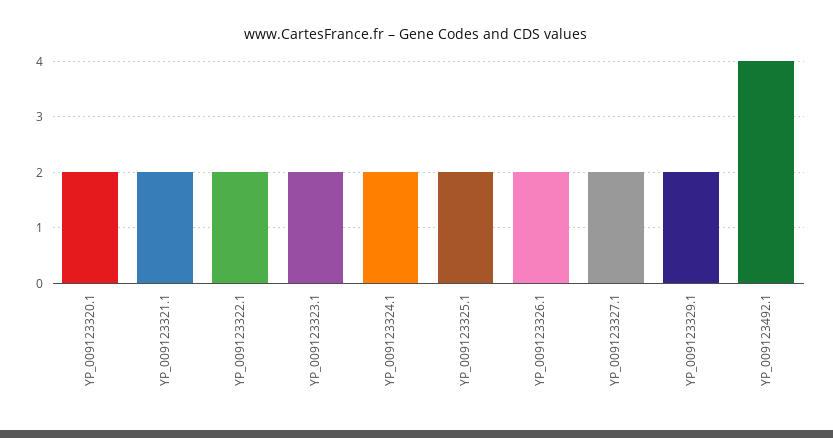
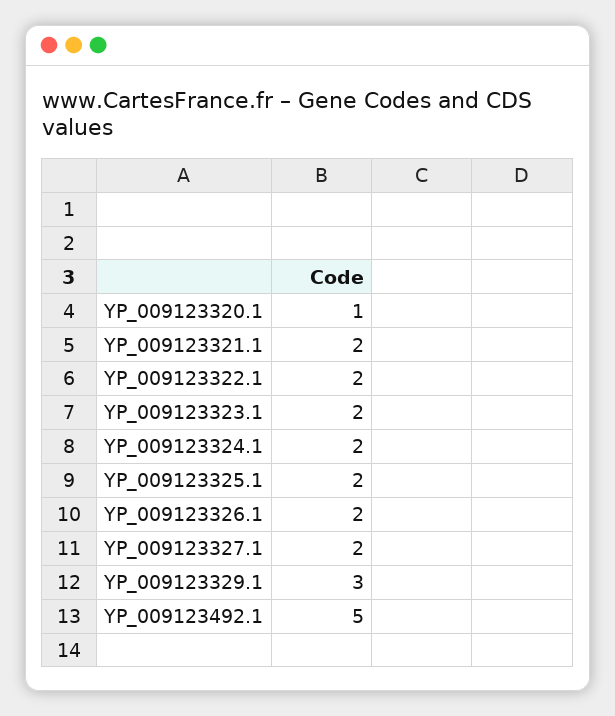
YP_009123320.1: 2 -> 1
YP_009123329.1: 2 -> 3
YP_009123492.1: 4 -> 5

